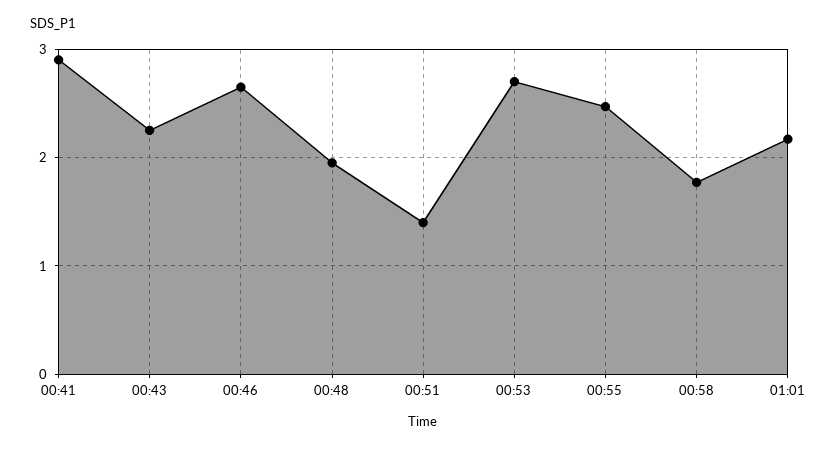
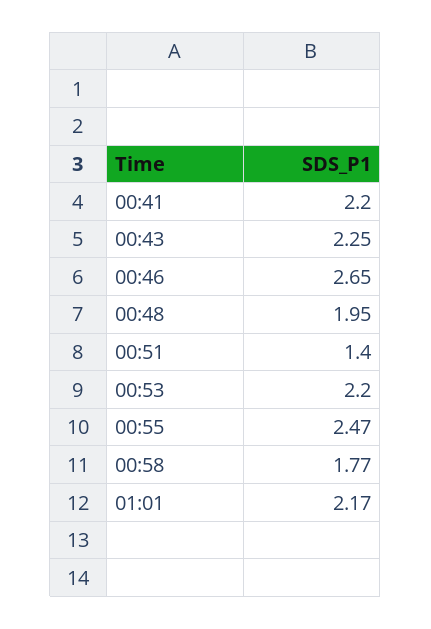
00:41: 2.9 -> 2.2
00:53: 2.7 -> 2.2

